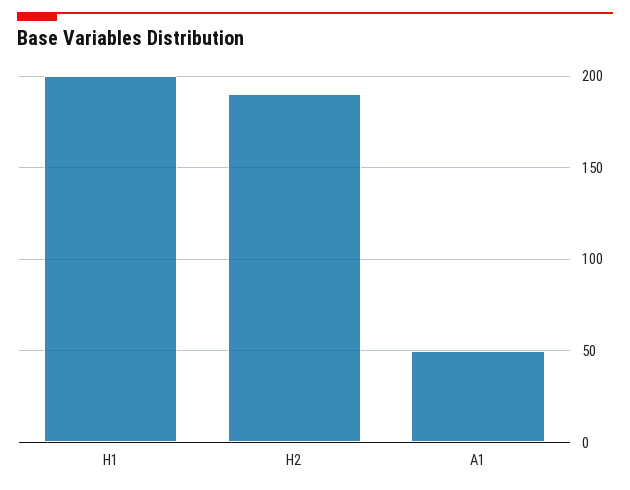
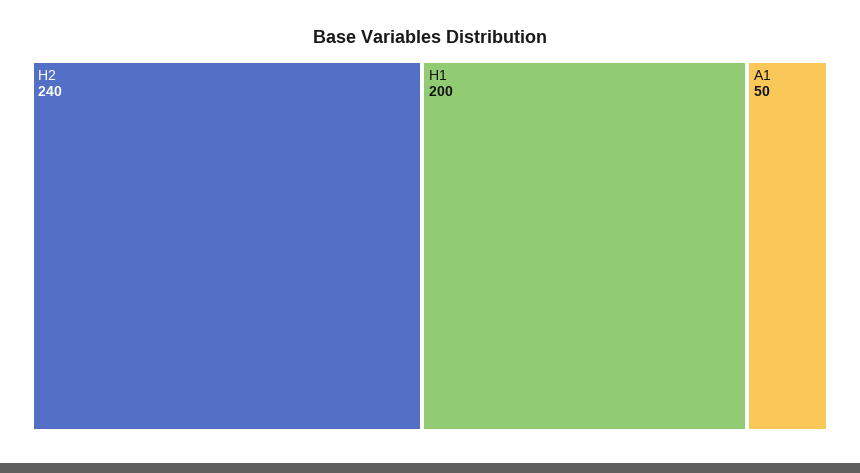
H2: 190 -> 240

